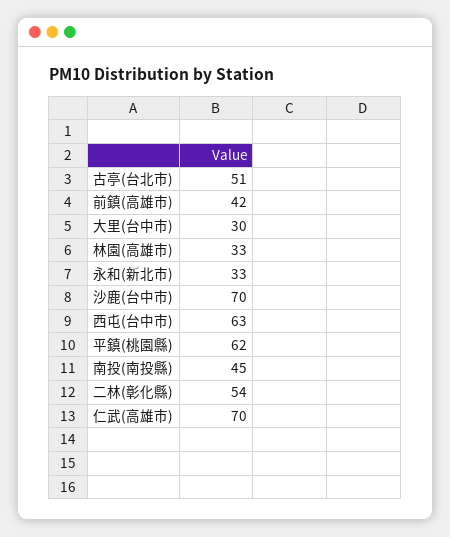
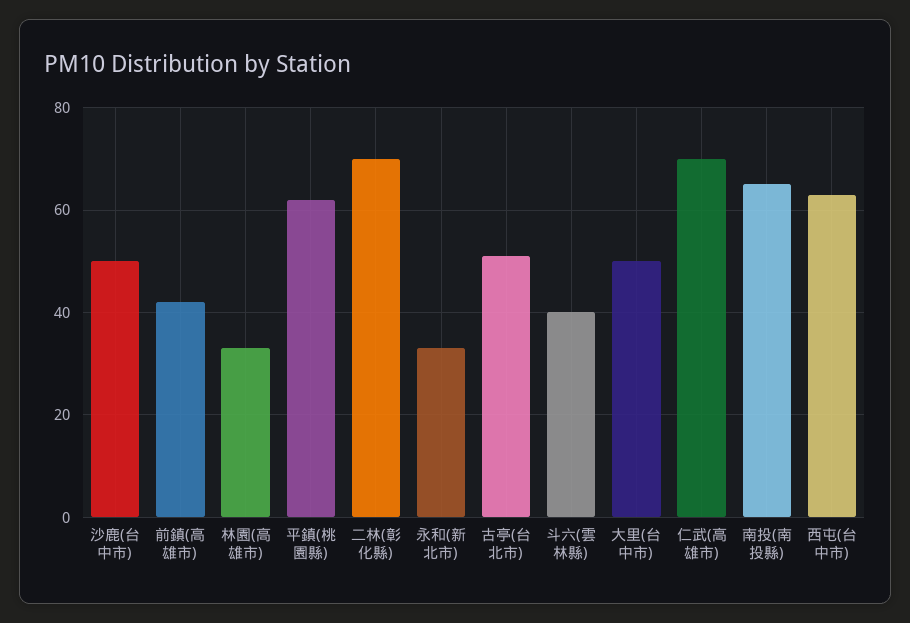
大里(台中市): 30 -> 50
沙鹿(台中市): 70 -> 50
南投(南投縣): 45 -> 65
二林(彰化縣): 54 -> 70
斗六(雲林縣): none -> 40

